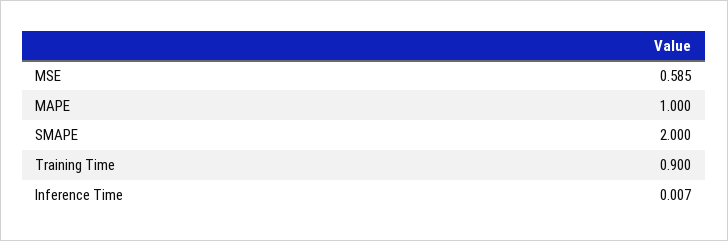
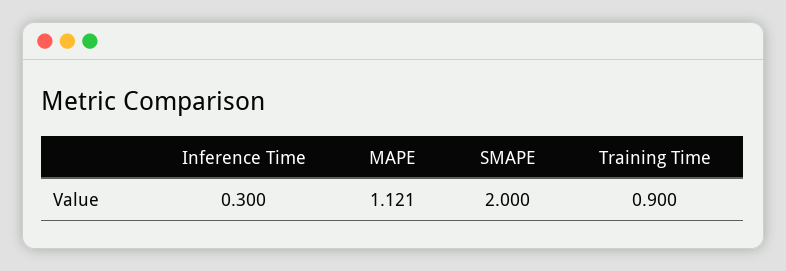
MSE: 0.585 -> none
MAPE: 1 -> 1.121
Inference Time: 0.007 -> 0.3

